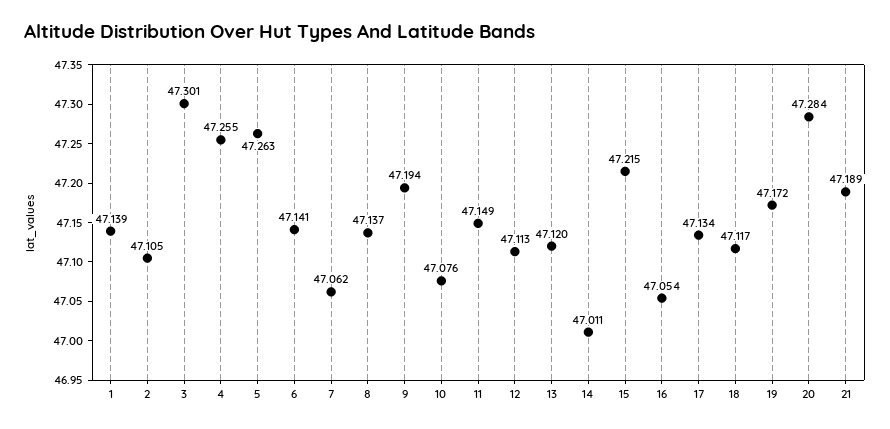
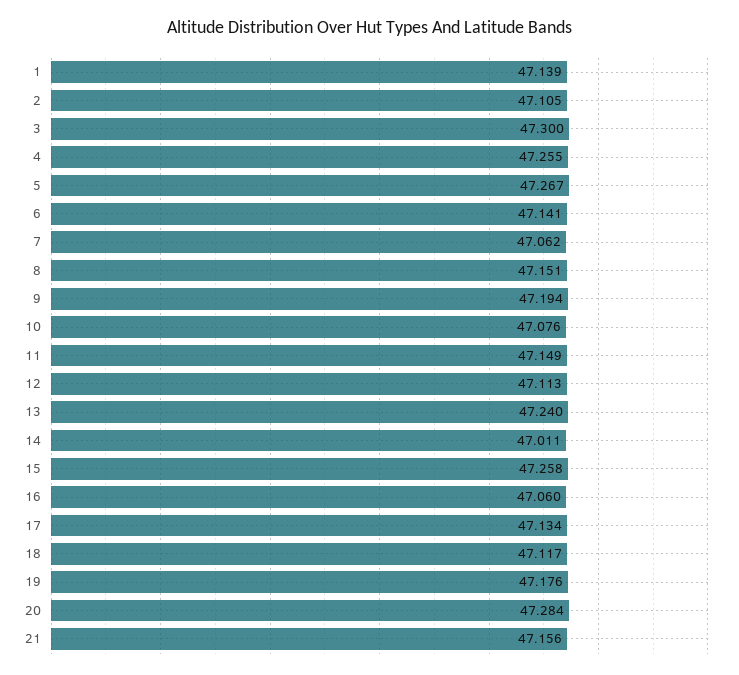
3: 47.301 -> 47.3
5: 47.263 -> 47.267
8: 47.137 -> 47.151
13: 47.12 -> 47.24
15: 47.215 -> 47.258
16: 47.054 -> 47.06
19: 47.172 -> 47.176
21: 47.189 -> 47.156

